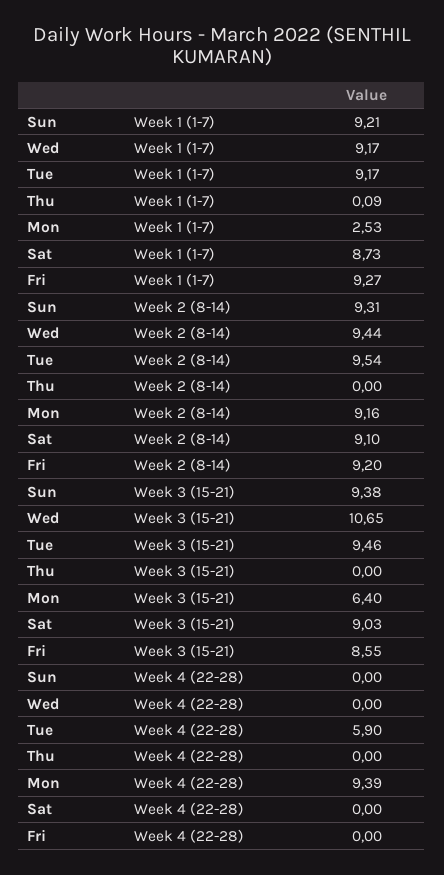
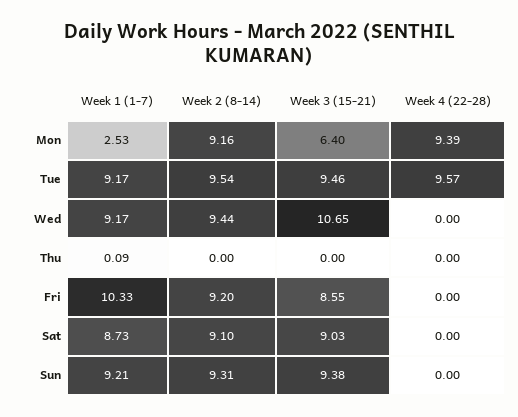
Fri, Week 1 (1-7): 9.27 -> 10.33
Tue, Week 4 (22-28): 5.9 -> 9.57

